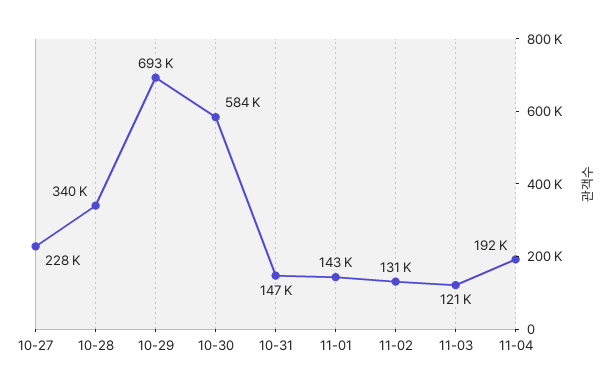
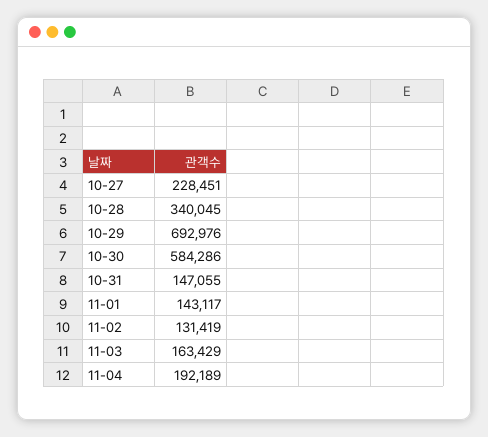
11-03: 121000 -> 163429

